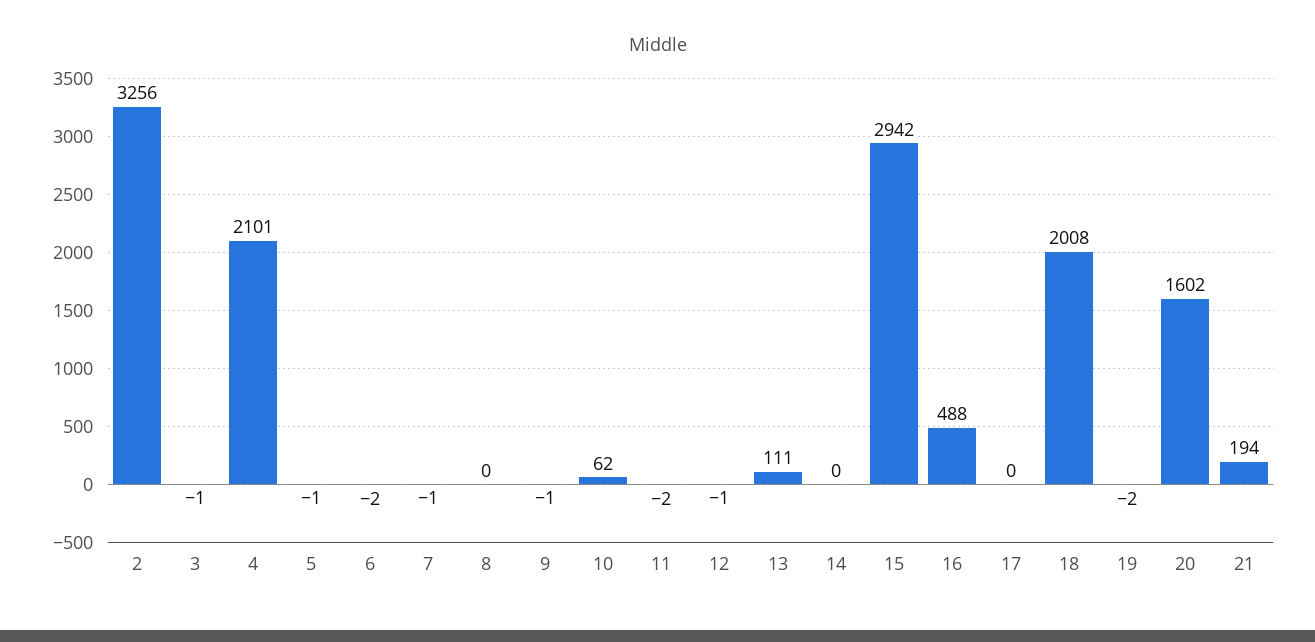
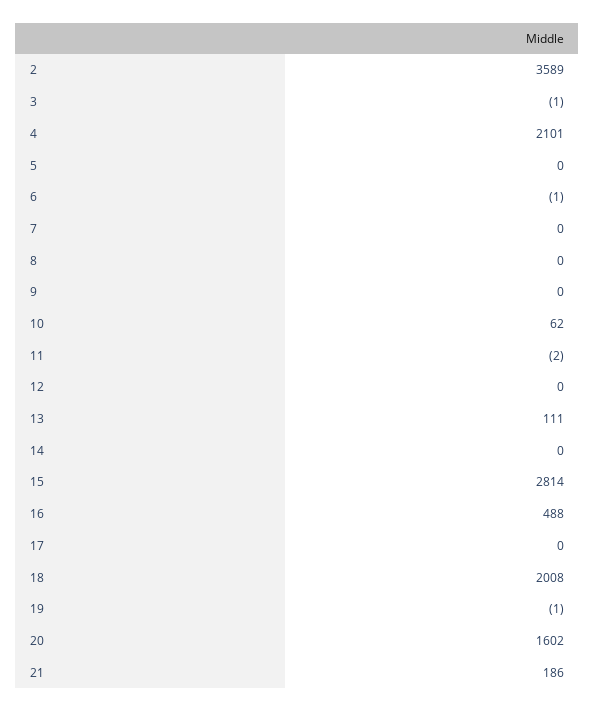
2: 3256 -> 3589
5: -1 -> 0
6: -2 -> -1
7: -1 -> 0
9: -1 -> 0
12: -1 -> 0
15: 2942 -> 2814
19: -2 -> -1
21: 194 -> 186

